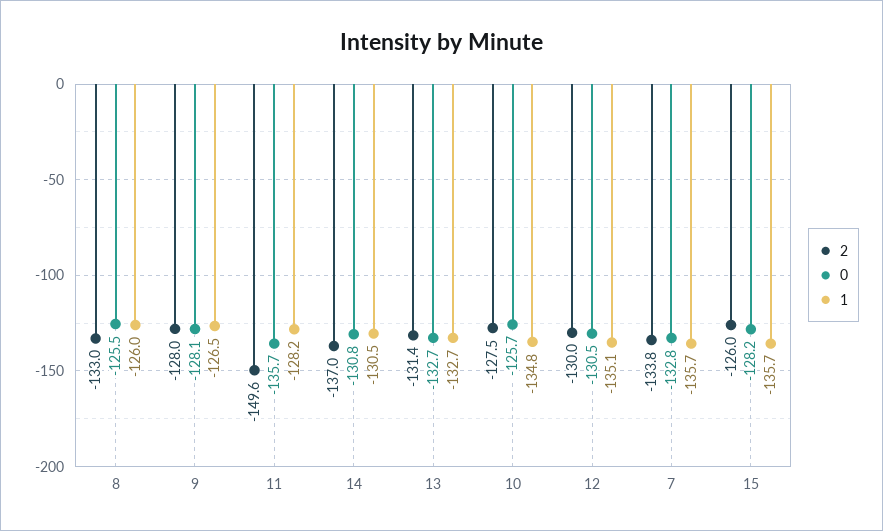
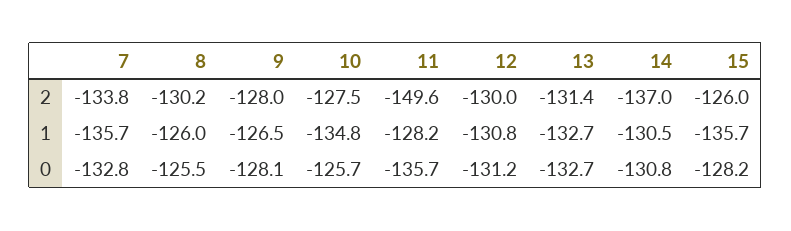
2, 8: -133 -> -130.2
0, 12: -130.5 -> -131.2
1, 12: -135.1 -> -130.8

